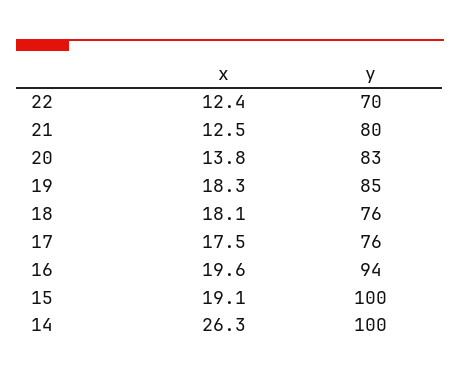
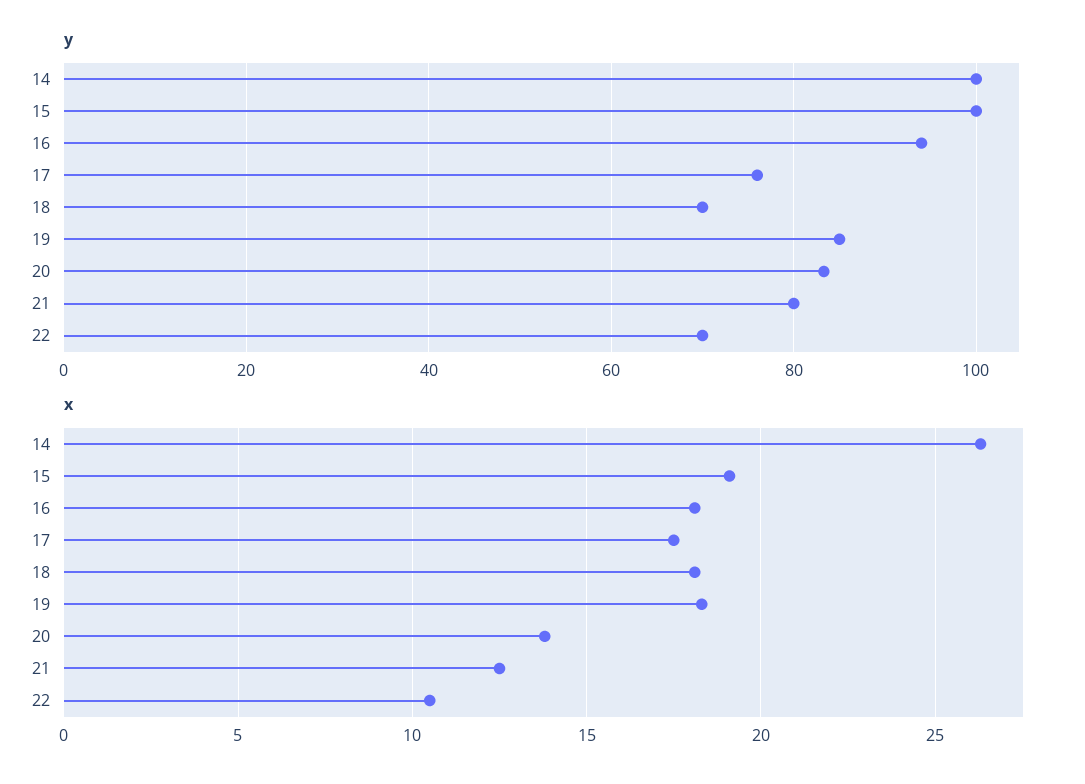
x, 22: 12.4 -> 10.5
y, 18: 76 -> 70
x, 16: 19.6 -> 18

